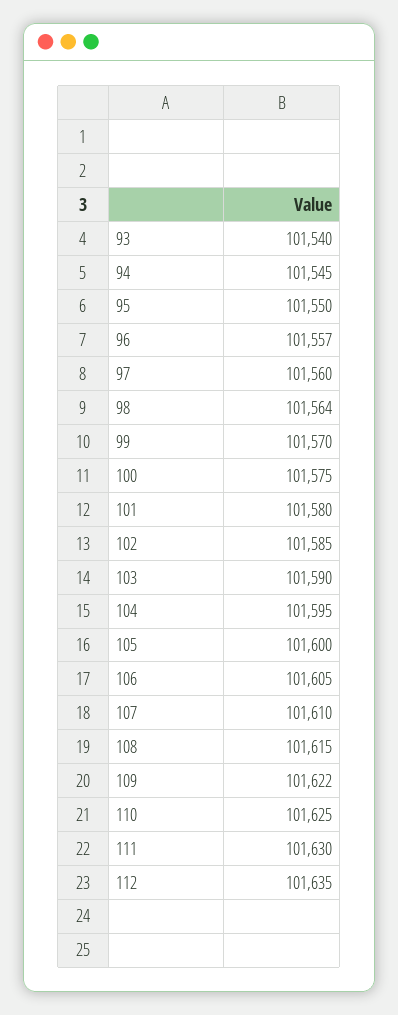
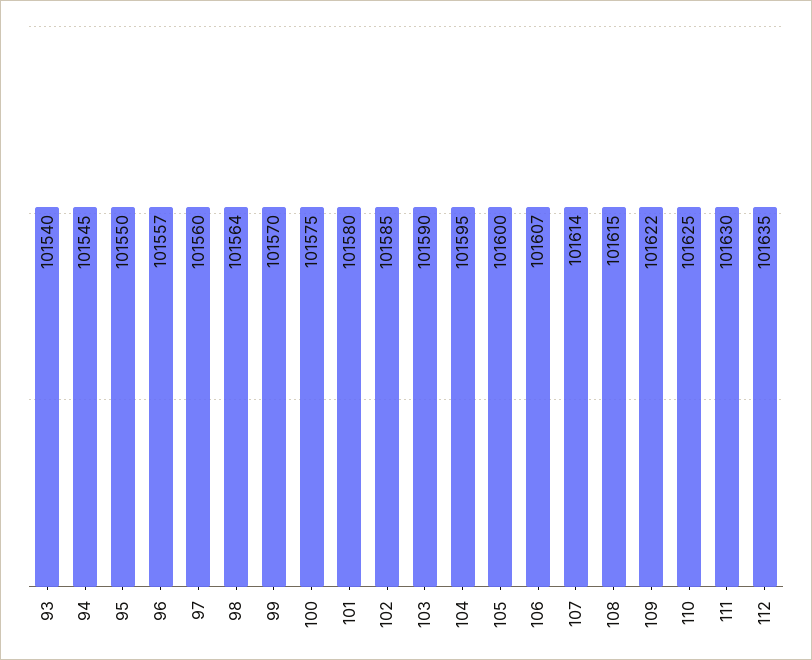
106: 101605 -> 101607
107: 101610 -> 101614

